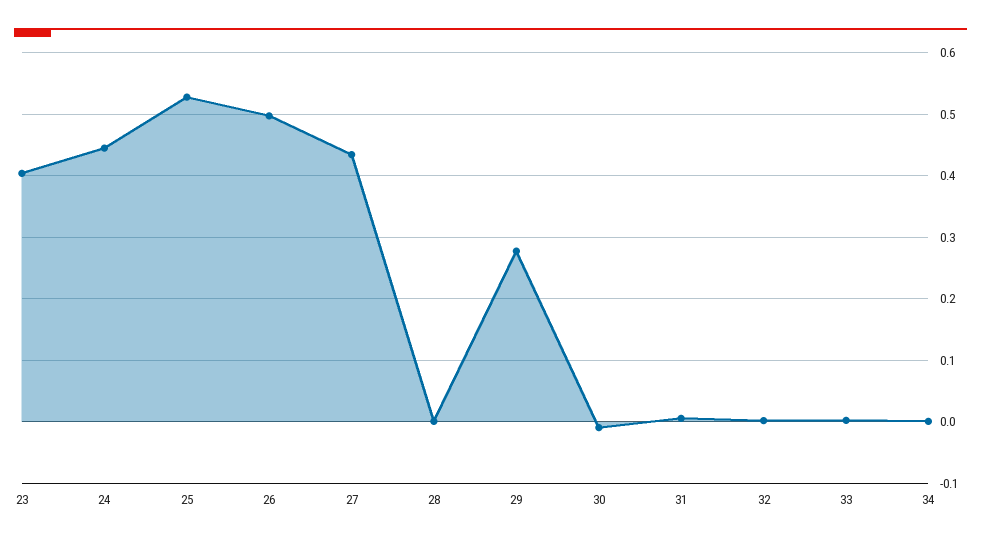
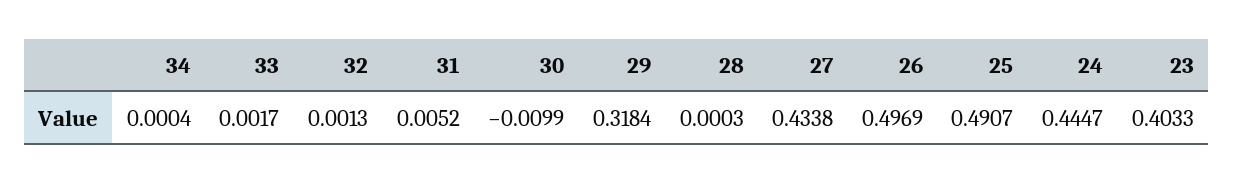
25: 0.53 -> 0.4907
29: 0.28 -> 0.3184

